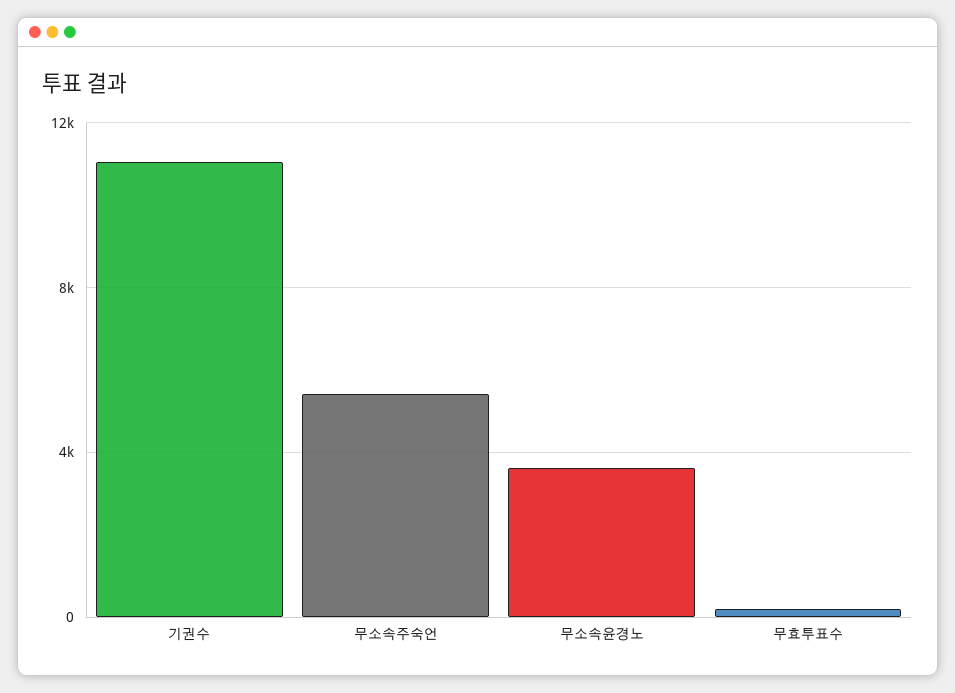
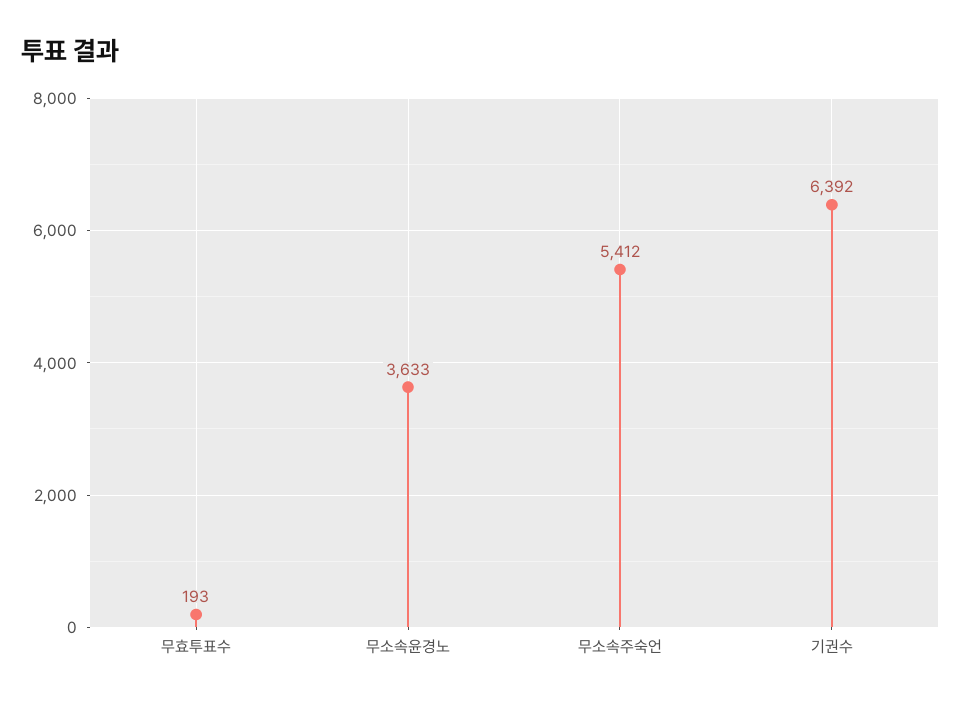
기권수: 11000 -> 6392

